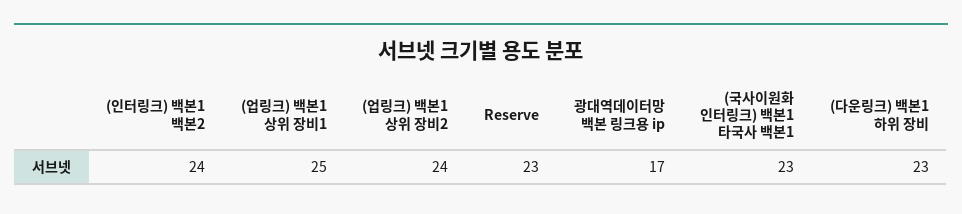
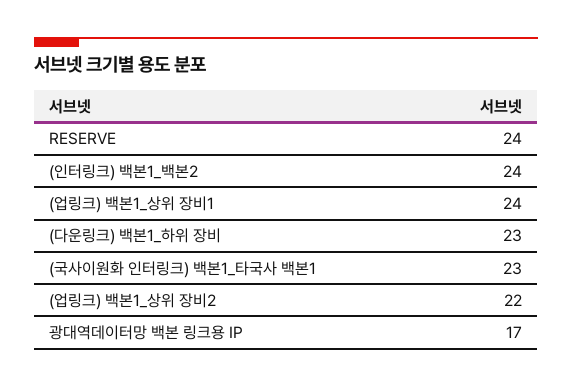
(업링크) 백본1 상위 장비1: 25 -> 24
(업링크) 백본1 상위 장비2: 24 -> 22
Reserve: 23 -> 24

